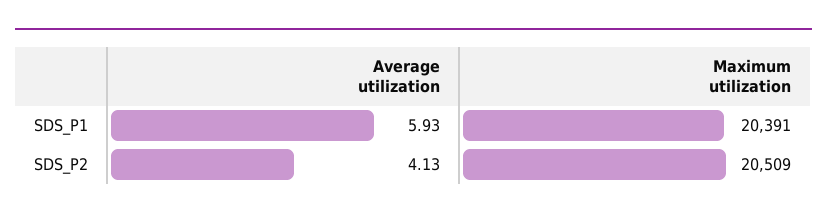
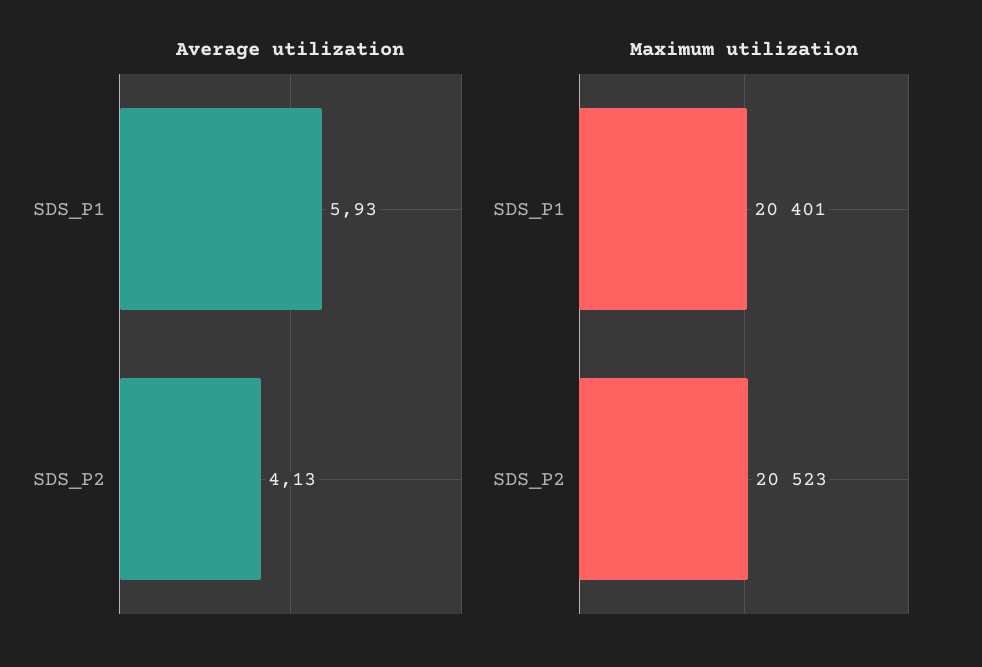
Maximum utilization, SDS_P1: 20391 -> 20401
Maximum utilization, SDS_P2: 20509 -> 20523

